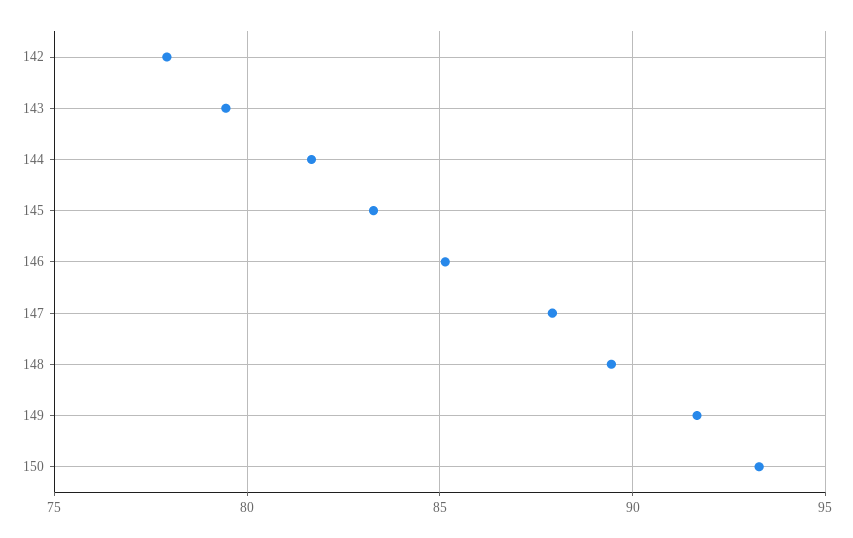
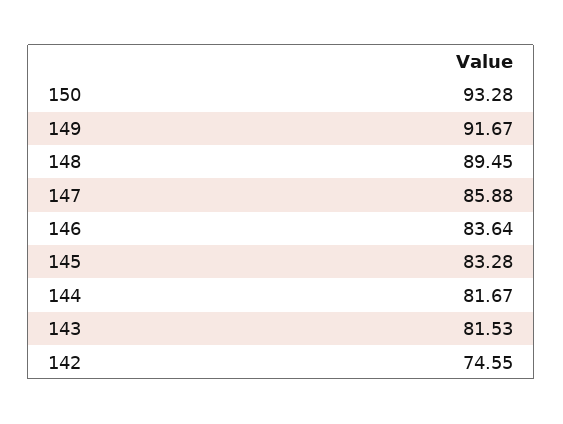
142: 78 -> 74.55
143: 79.5 -> 81.53
146: 85 -> 83.64
147: 88 -> 85.88

